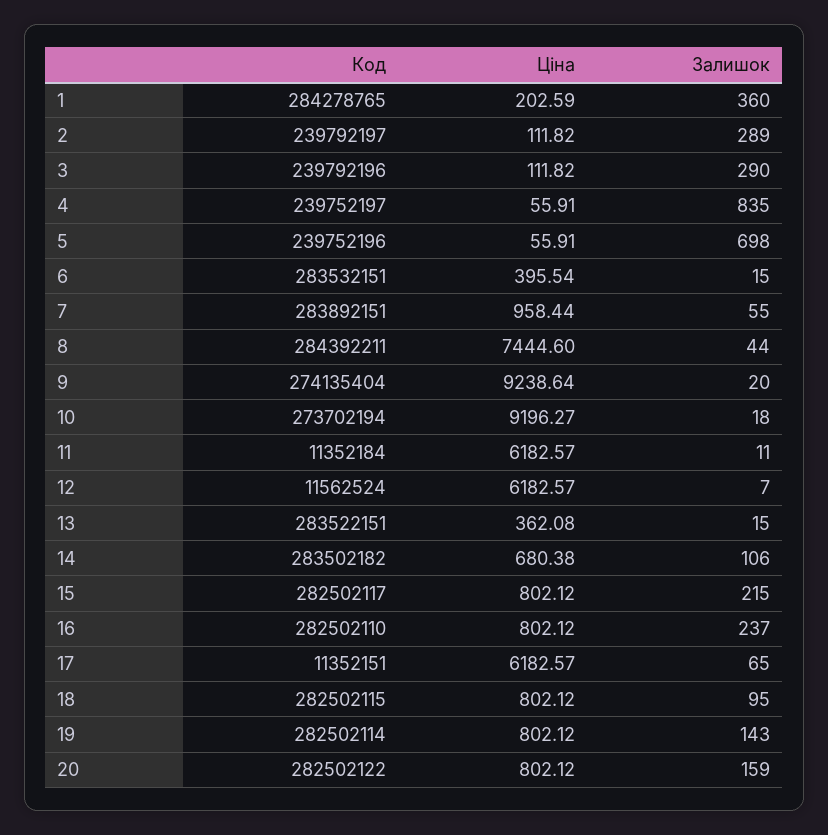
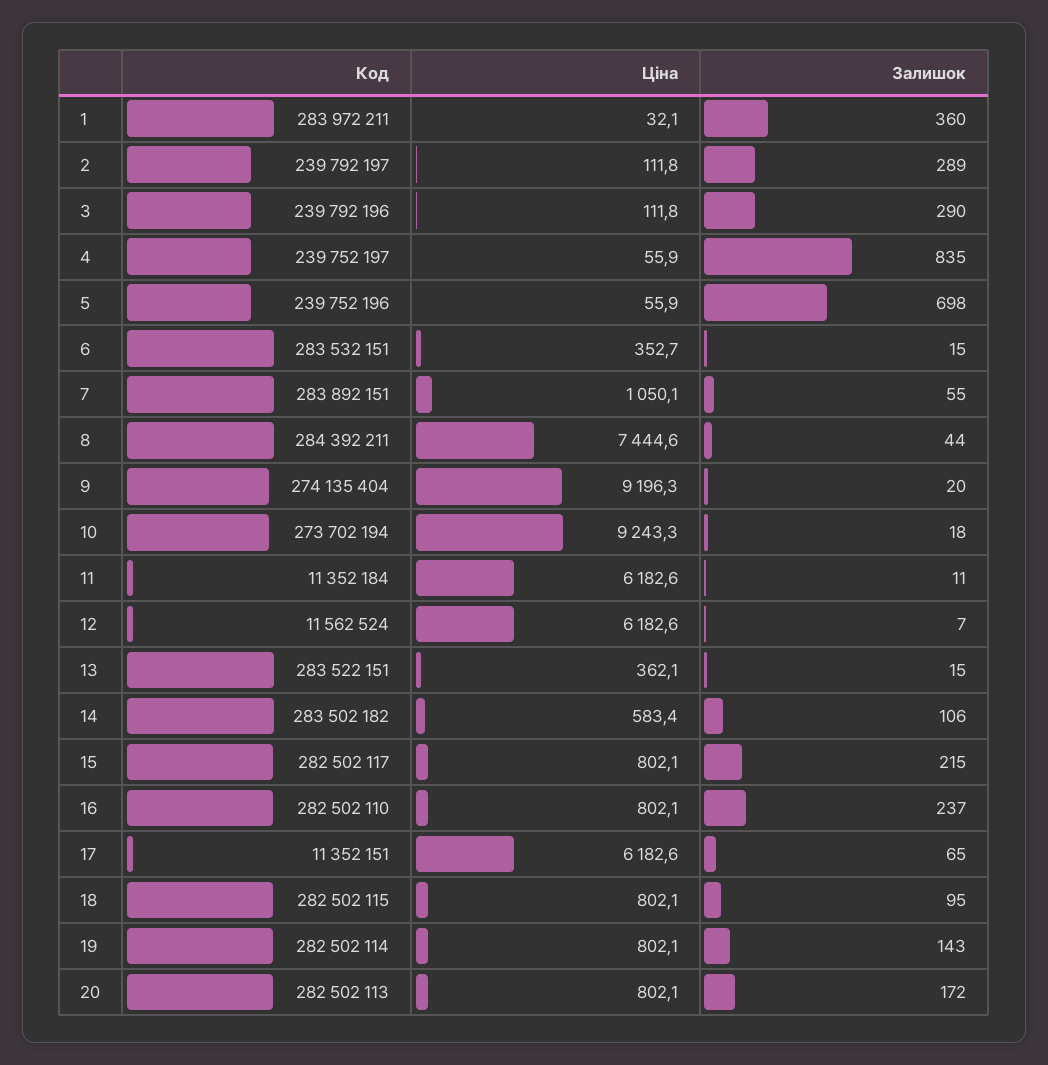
Код, 1: 284278765 -> 283972211
Ціна, 1: 202.59 -> 32.1
Ціна, 6: 395.54 -> 352.7
Ціна, 7: 958.44 -> 1050.1
Ціна, 9: 9238.64 -> 9196.3
Ціна, 10: 9196.27 -> 9243.3
Ціна, 14: 680.38 -> 583.4
Код, 20: 282502122 -> 282502113
Залишок, 20: 159 -> 172

